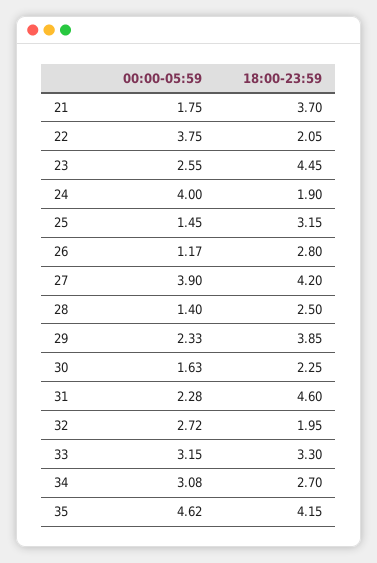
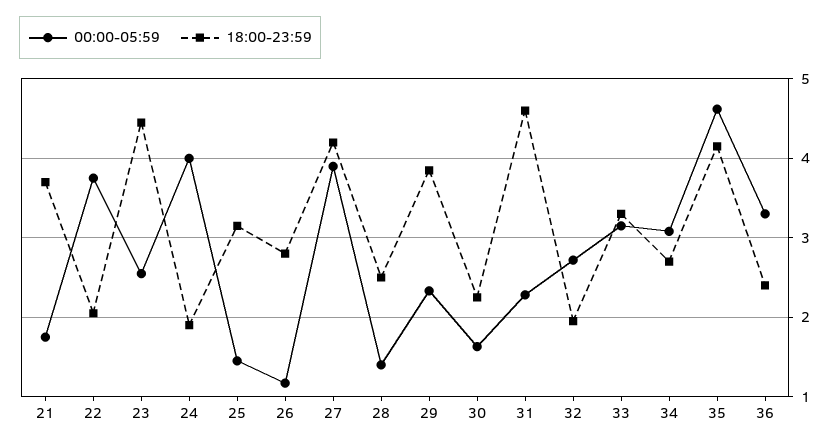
00:00-05:59, 36: none -> 3.3
18:00-23:59, 36: none -> 2.4

